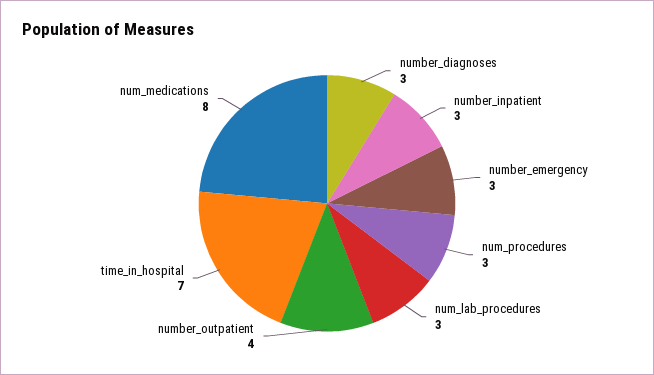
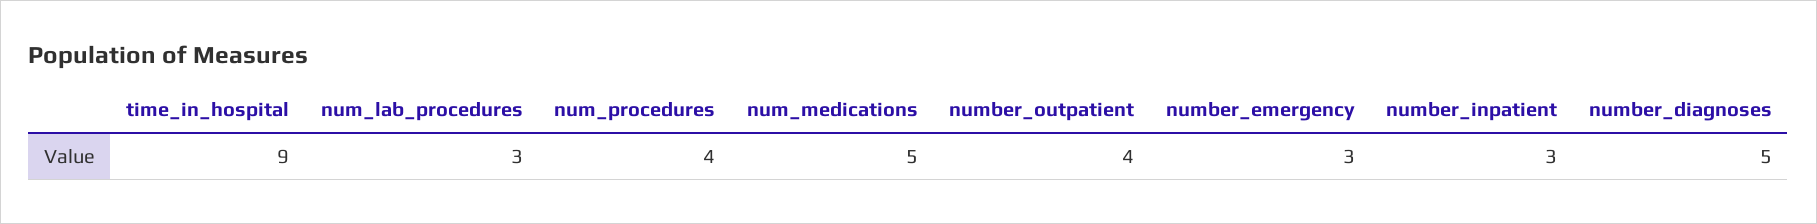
number_diagnoses: 3 -> 5
num_procedures: 3 -> 4
time_in_hospital: 7 -> 9
num_medications: 8 -> 5

